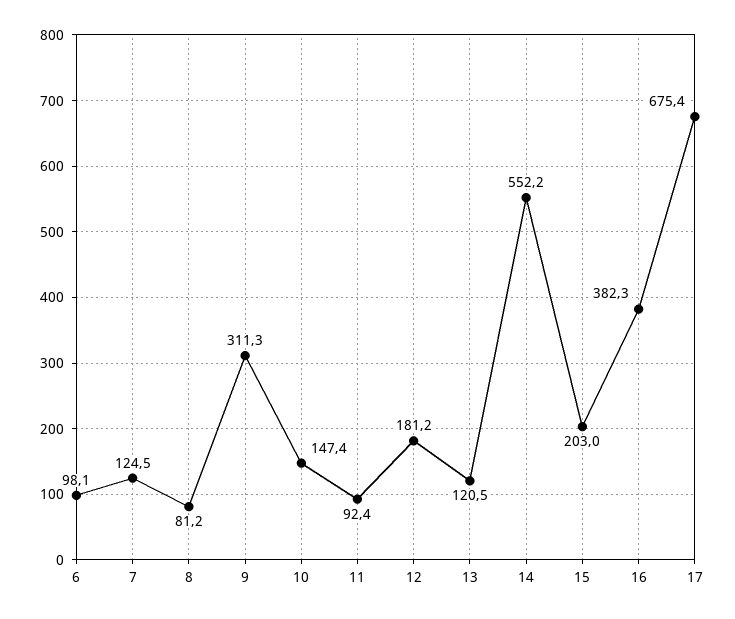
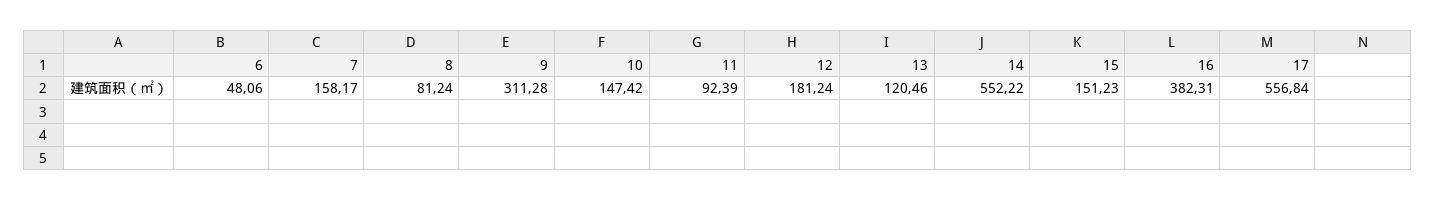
6: 98.1 -> 48.06
7: 124.5 -> 158.17
15: 203 -> 151.23
17: 675.4 -> 556.84

